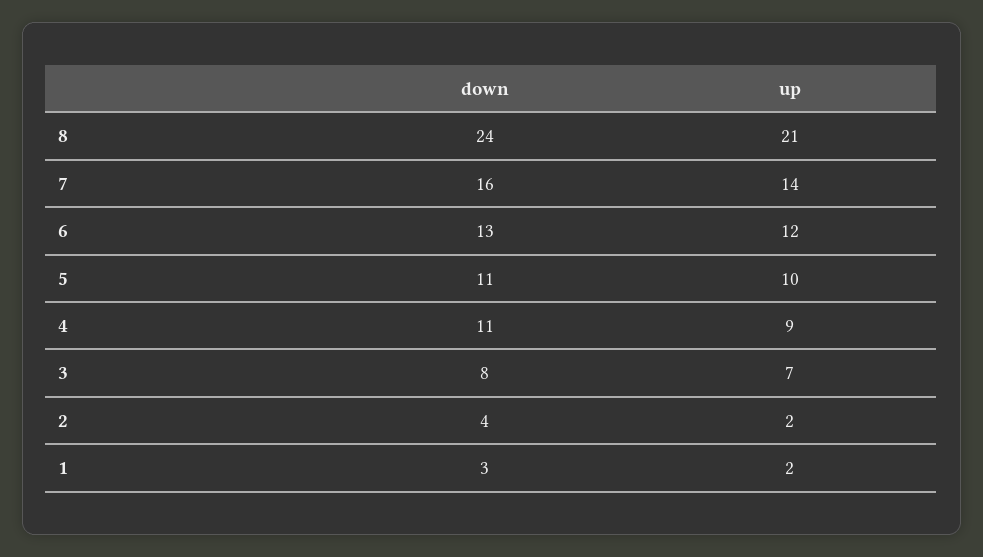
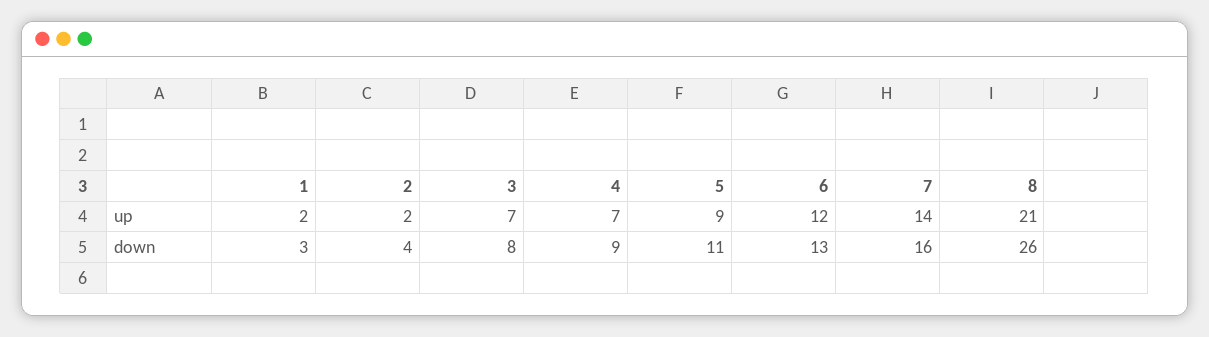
down, 8: 24 -> 26
up, 5: 10 -> 9
down, 4: 11 -> 9
up, 4: 9 -> 7

